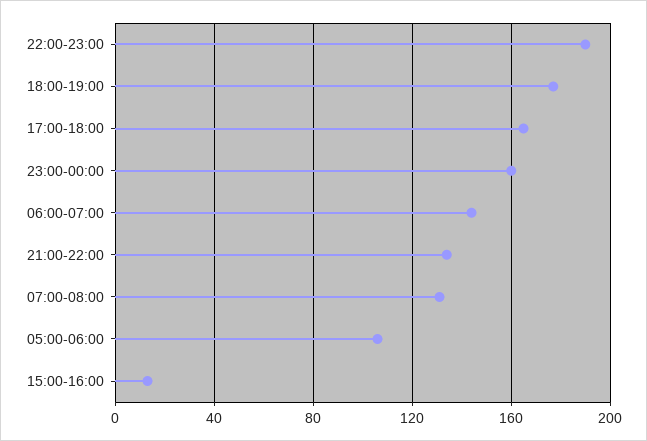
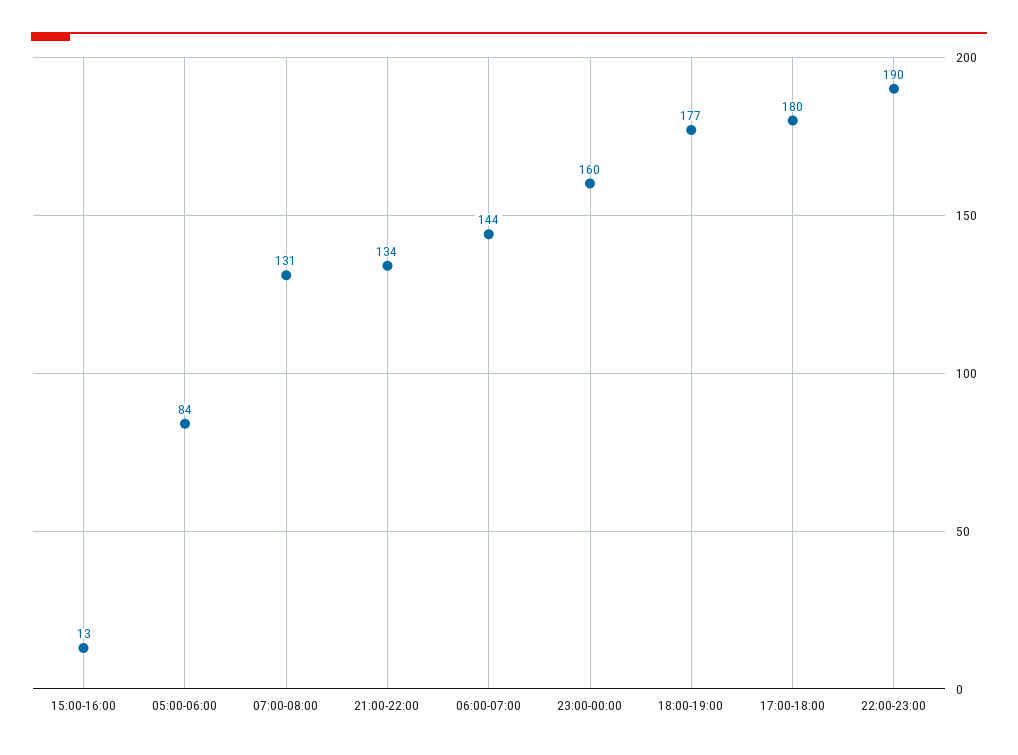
17:00-18:00: 165 -> 180
05:00-06:00: 105 -> 84

